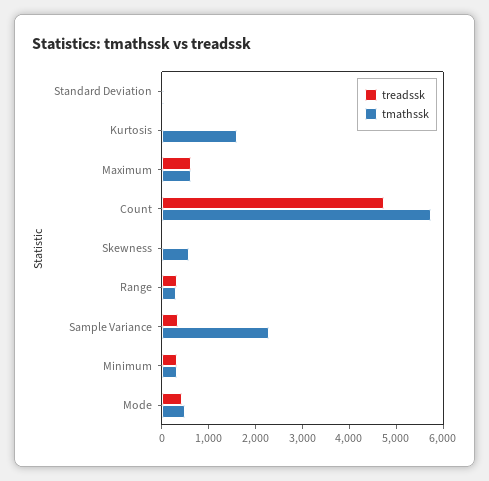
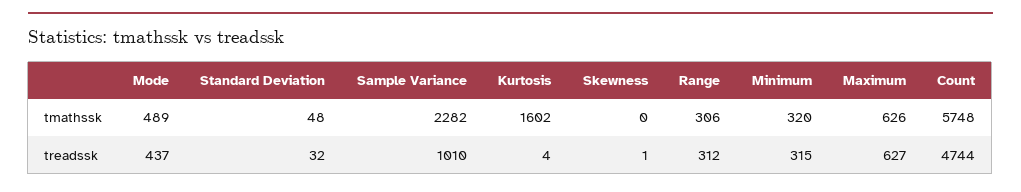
tmathssk, Skewness: 600 -> 0
treadssk, Sample Variance: 400 -> 1010

